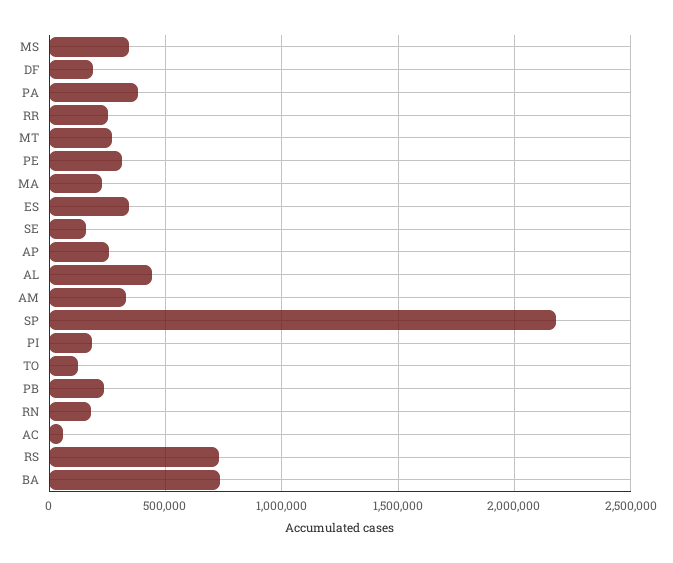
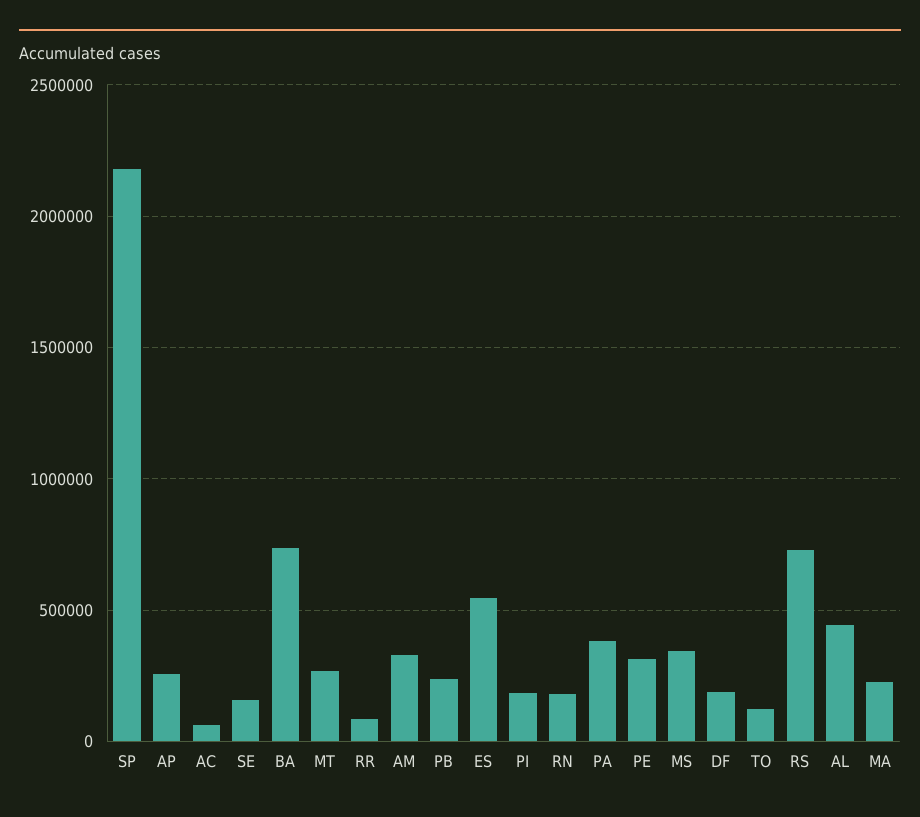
RR: 250000 -> 100000
ES: 350000 -> 550000

